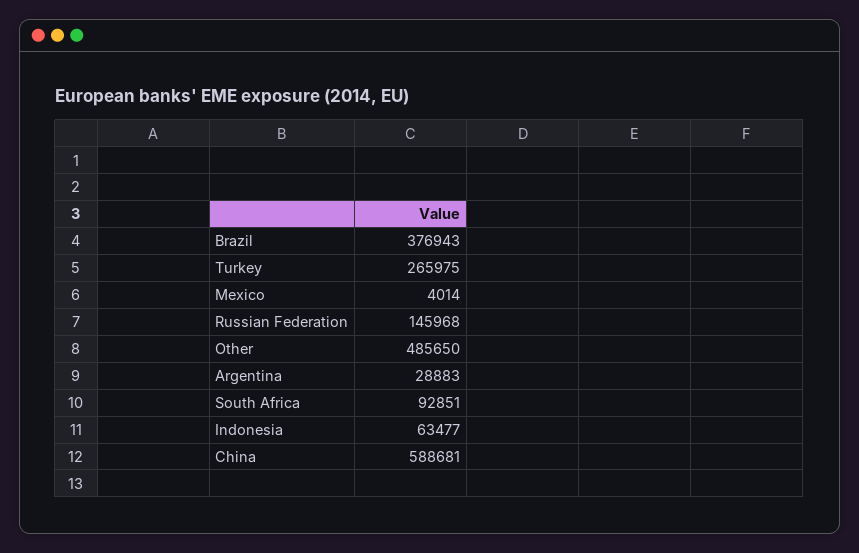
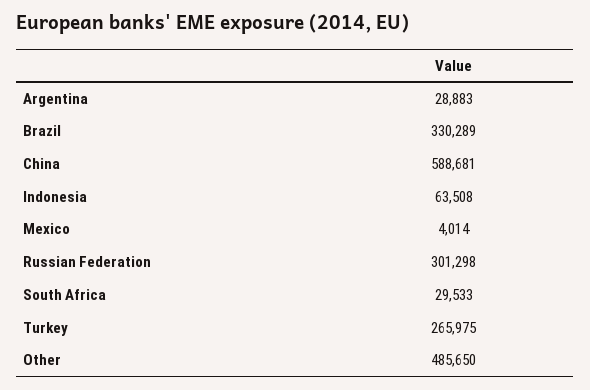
Brazil: 376943 -> 330289
Russian Federation: 145968 -> 301298
South Africa: 92851 -> 29533
Indonesia: 63477 -> 63508

